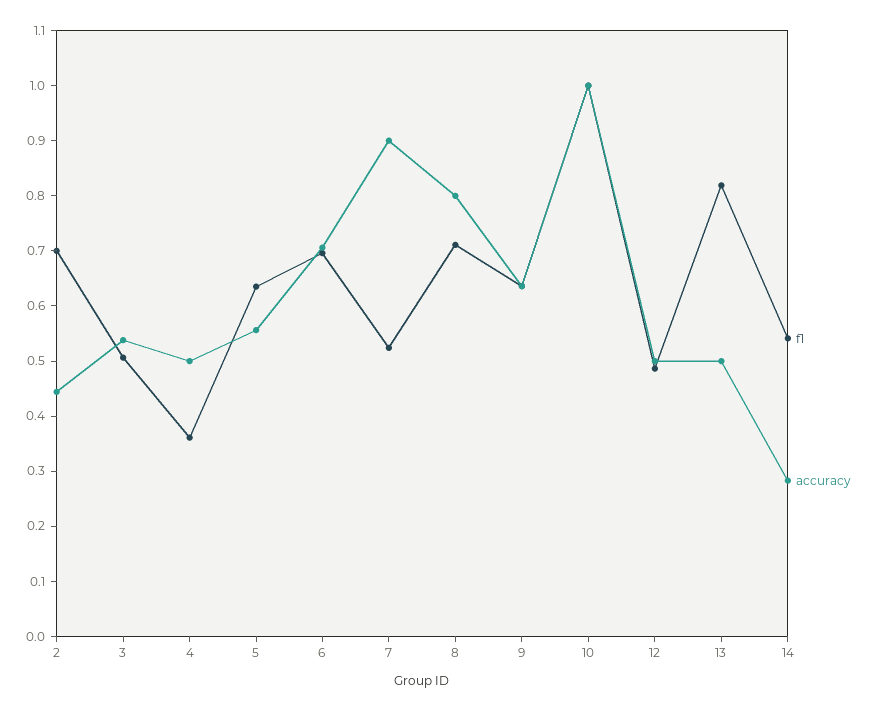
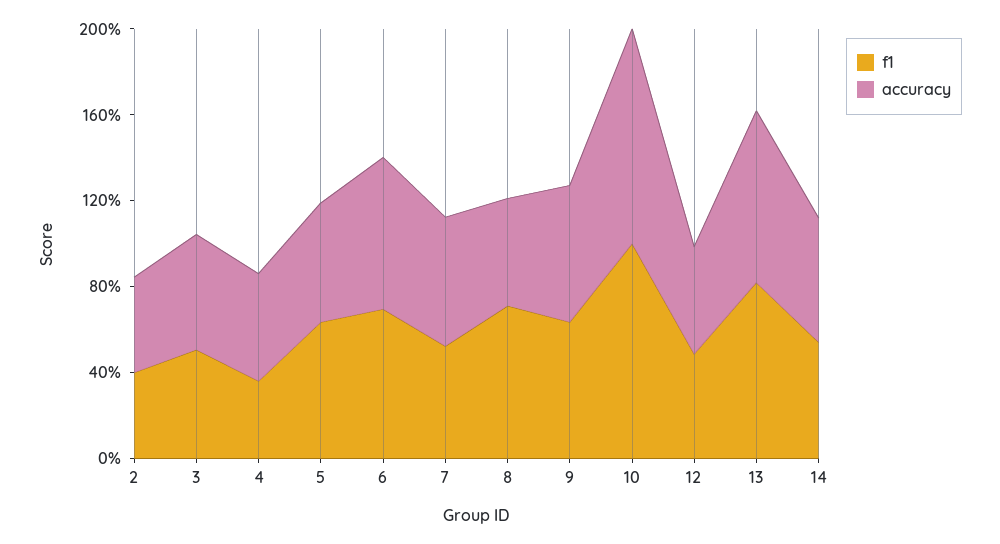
f1, 2: 0.7 -> 0.4
accuracy, 7: 0.9 -> 0.6
accuracy, 8: 0.8 -> 0.5
accuracy, 13: 0.5 -> 0.8
accuracy, 14: 0.28 -> 0.6

